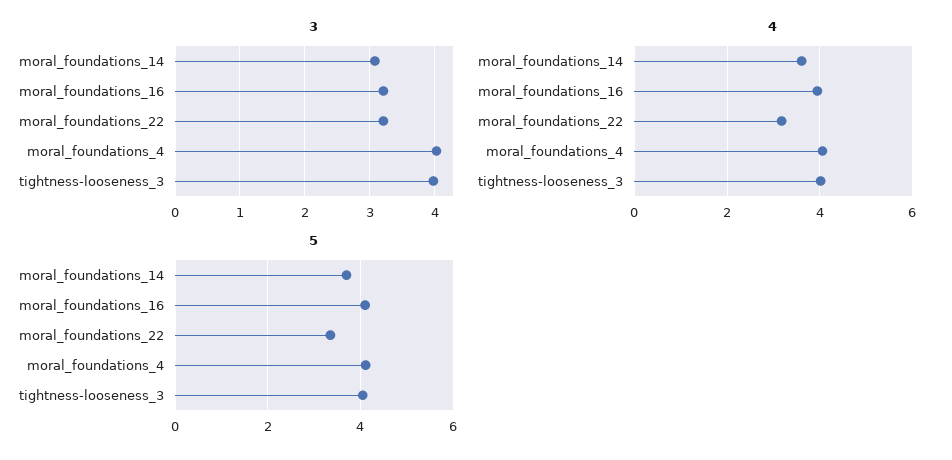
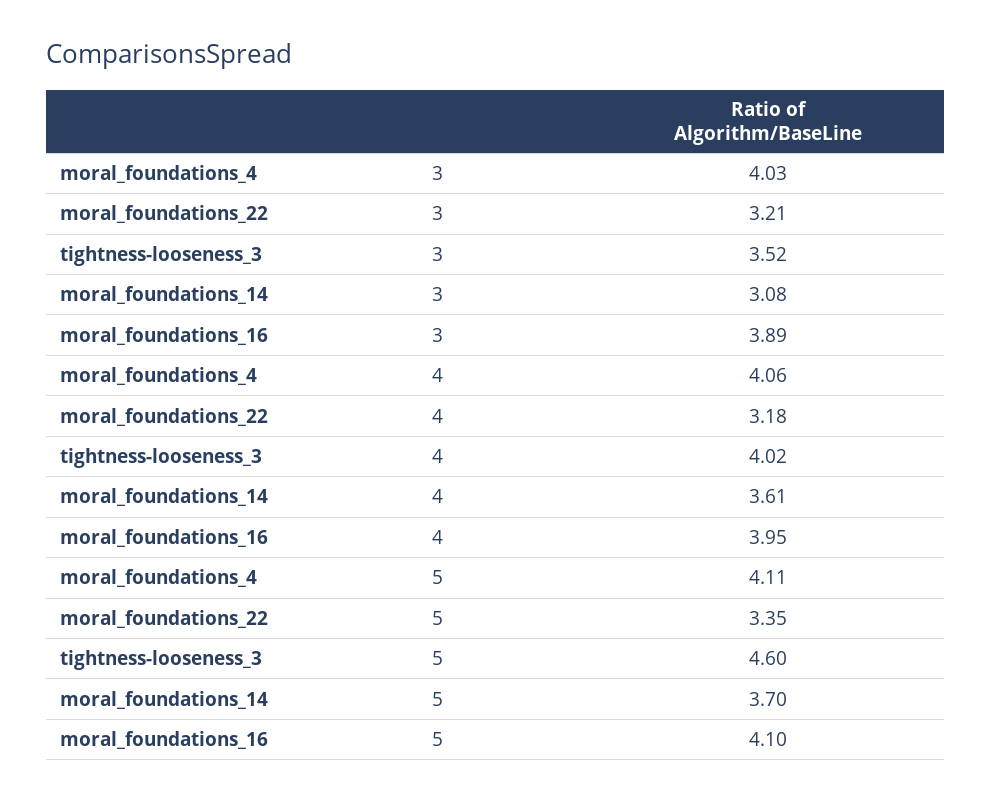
3, moral_foundations_16: 3.2 -> 3.89
3, tightness-looseness_3: 4 -> 3.52
5, tightness-looseness_3: 4 -> 4.6

